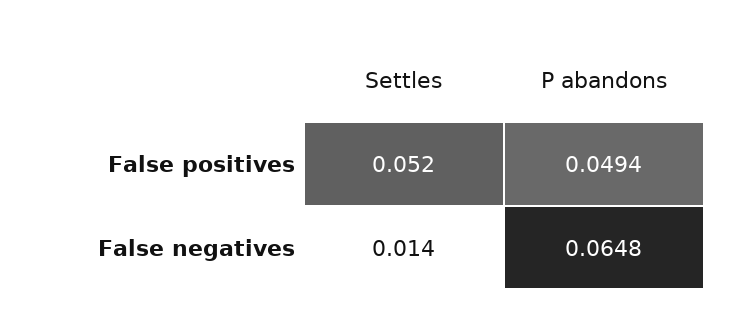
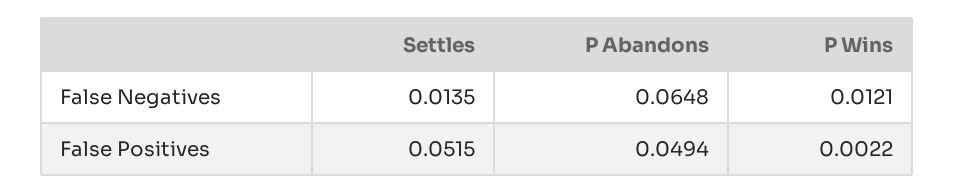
P Wins, False negatives: none -> 0.0121
P Wins, False positives: none -> 0.0022

